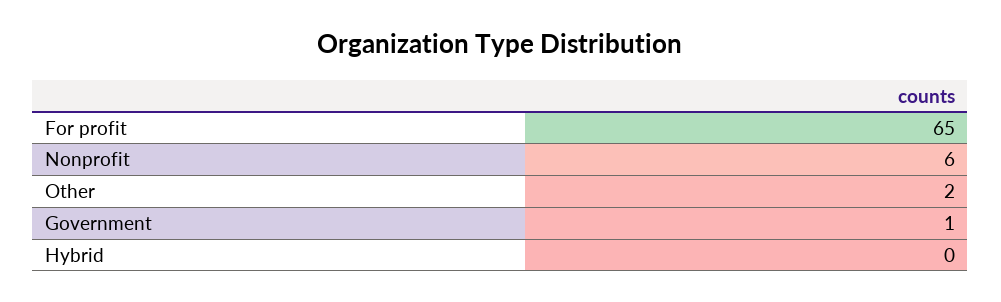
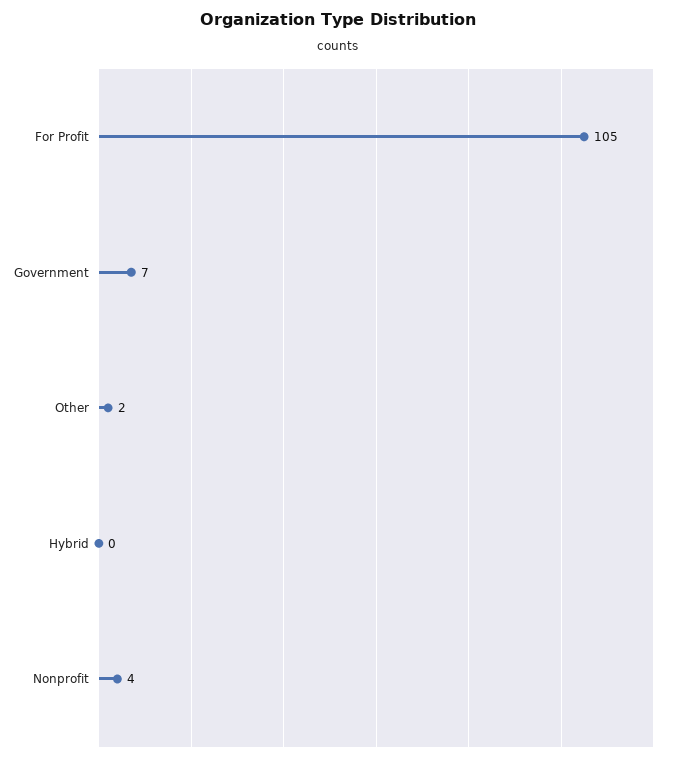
For profit: 65 -> 105
Nonprofit: 6 -> 4
Government: 1 -> 7

